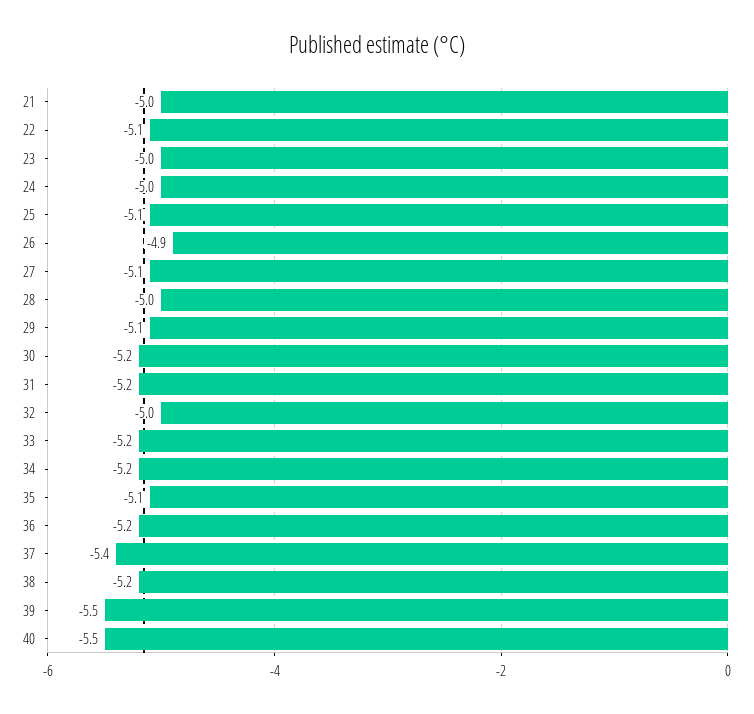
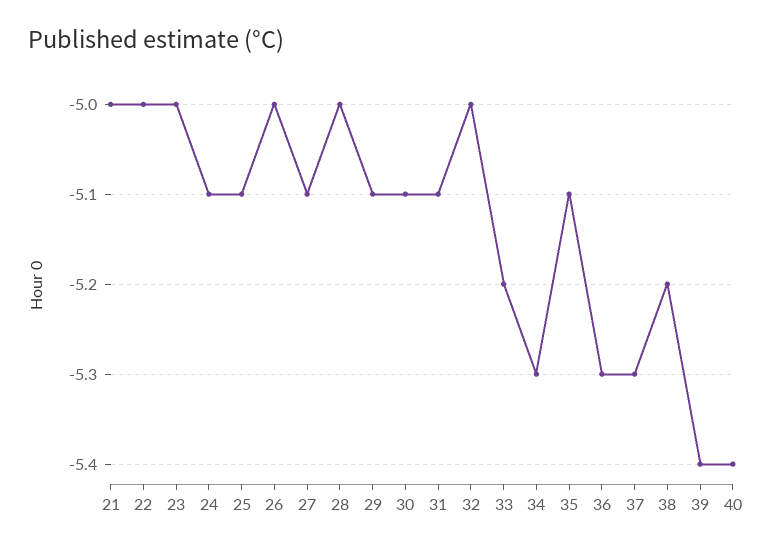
22: -5.1 -> -5
24: -5 -> -5.1
26: -4.9 -> -5
30: -5.2 -> -5.1
31: -5.2 -> -5.1
34: -5.2 -> -5.3
36: -5.2 -> -5.3
37: -5.4 -> -5.3
39: -5.5 -> -5.4
40: -5.5 -> -5.4

